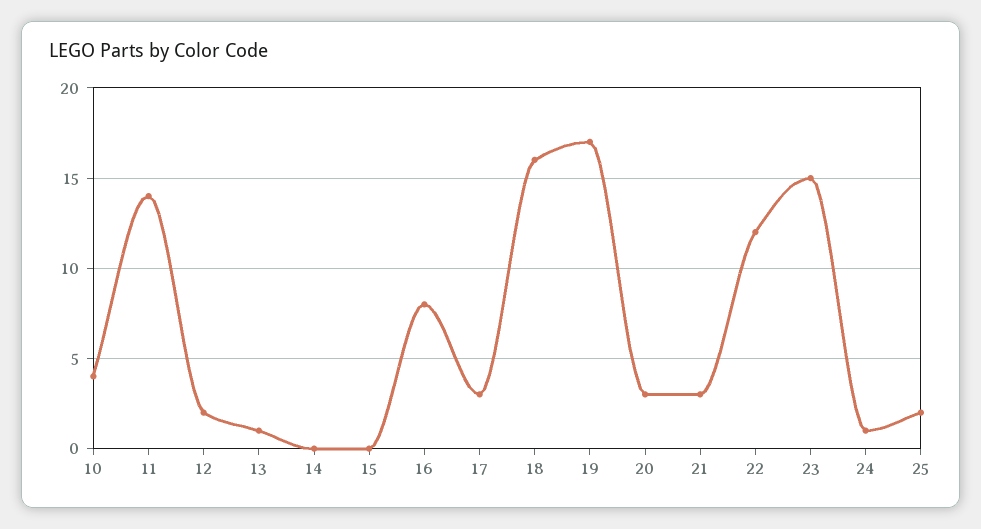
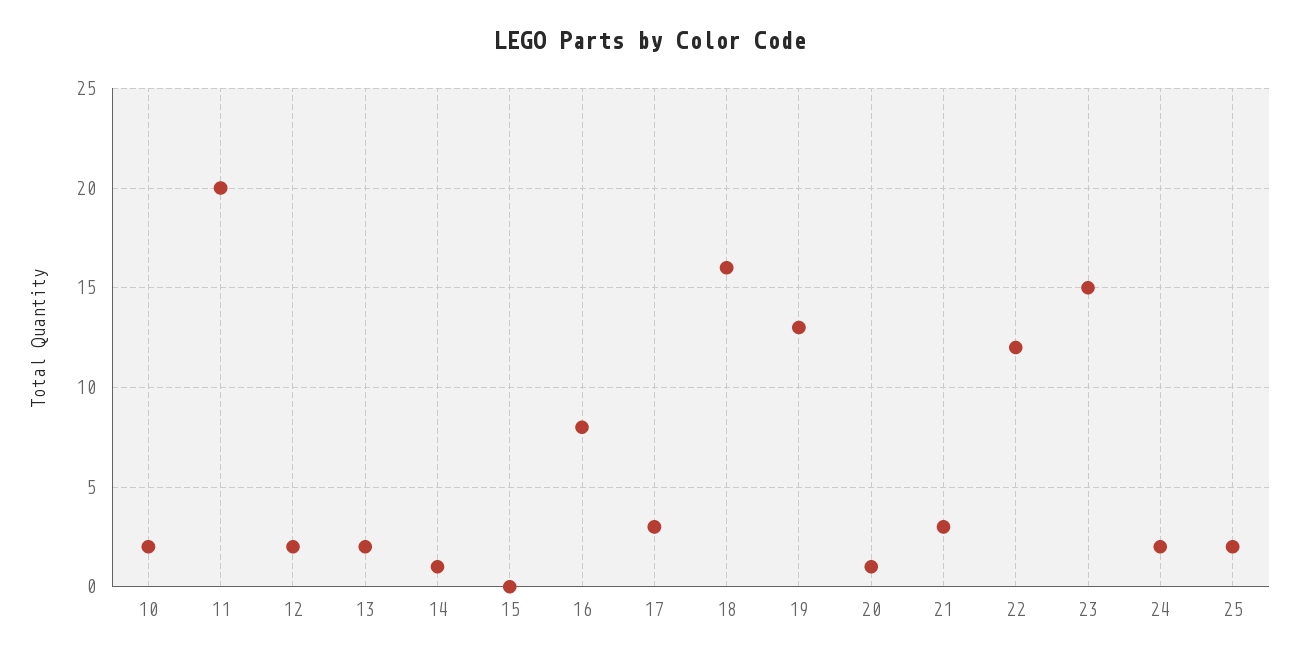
10: 4 -> 2
11: 14 -> 20
13: 1 -> 2
14: 0 -> 1
19: 17 -> 13
20: 3 -> 1
24: 1 -> 2

